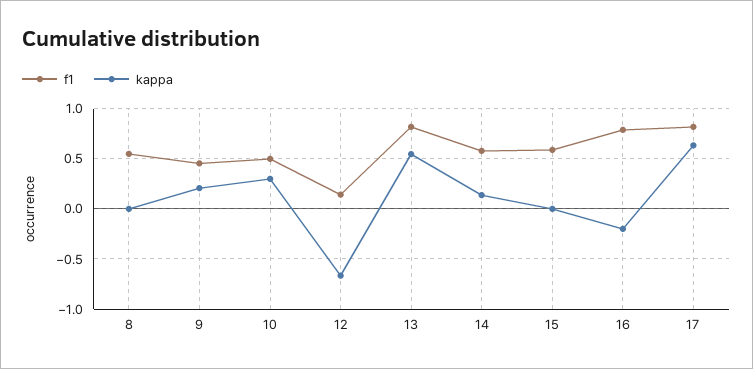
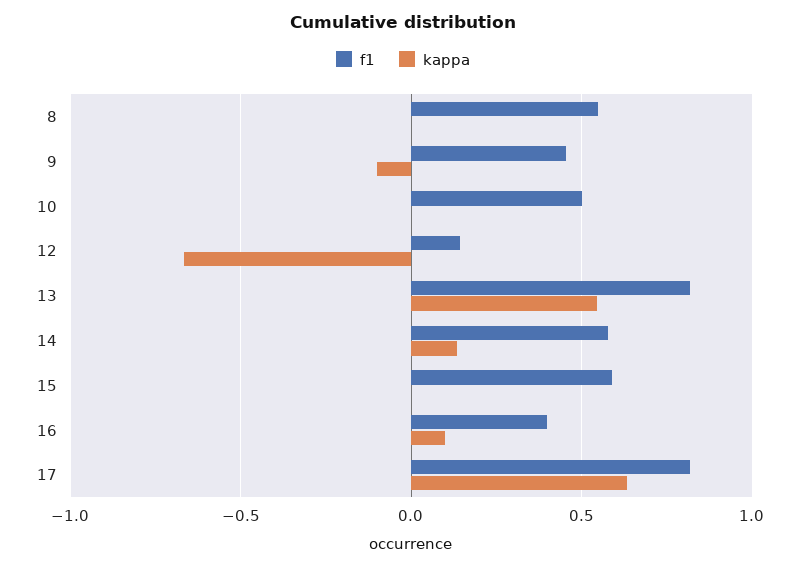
kappa, 9: 0.2 -> -0.1
kappa, 10: 0.3 -> 0
f1, 16: 0.8 -> 0.4
kappa, 16: -0.2 -> 0.1

